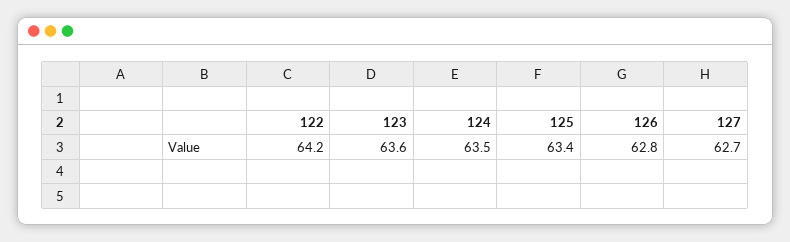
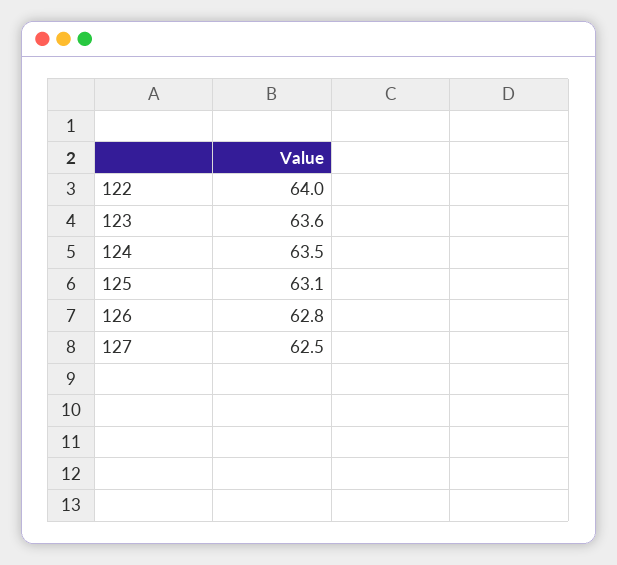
122: 64.2 -> 64
125: 63.4 -> 63.1
127: 62.7 -> 62.5

